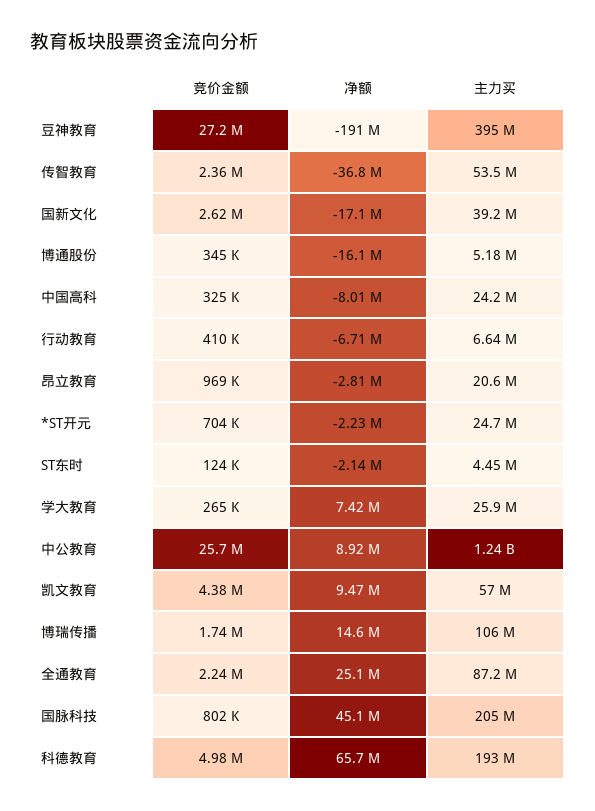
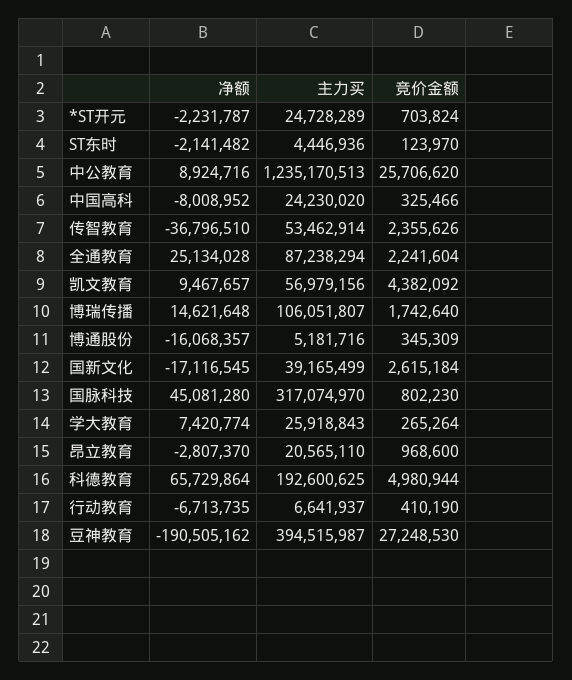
主力买, 国脉科技: 205000000 -> 317074970

